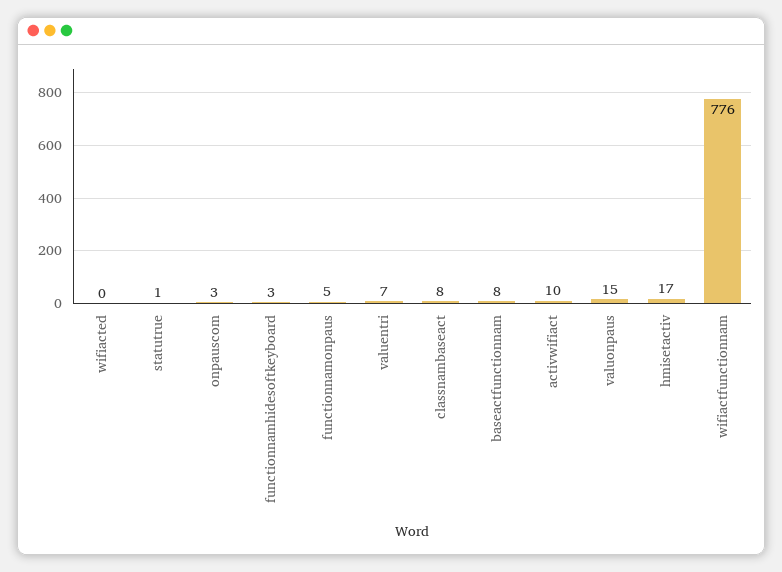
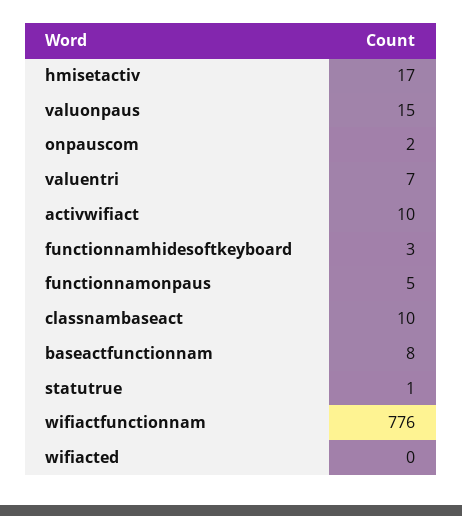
onpauscom: 3 -> 2
classnambaseact: 8 -> 10

